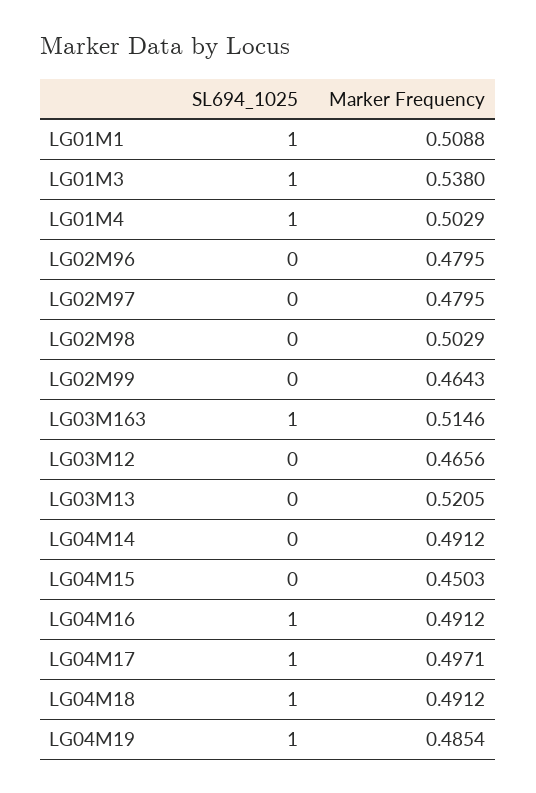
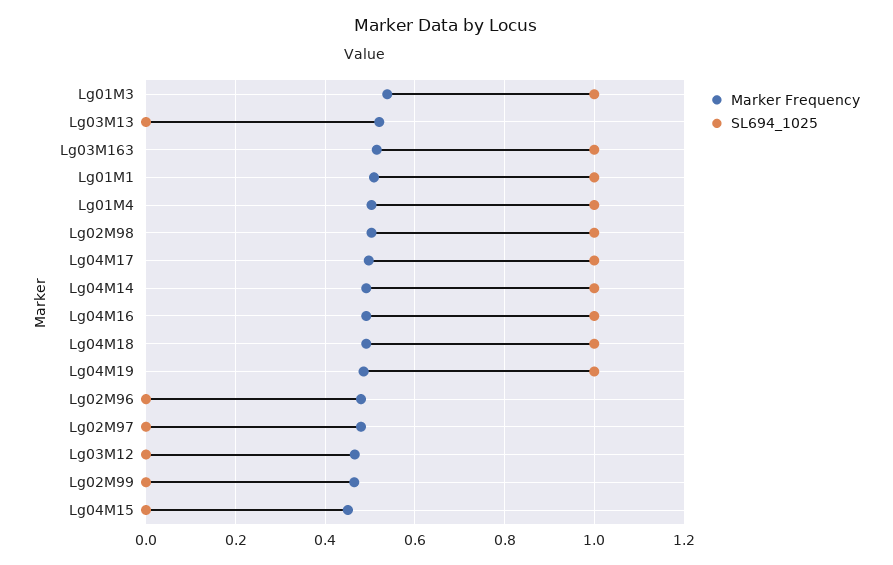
SL694_1025, LG02M98: 0 -> 1
SL694_1025, LG04M14: 0 -> 1

